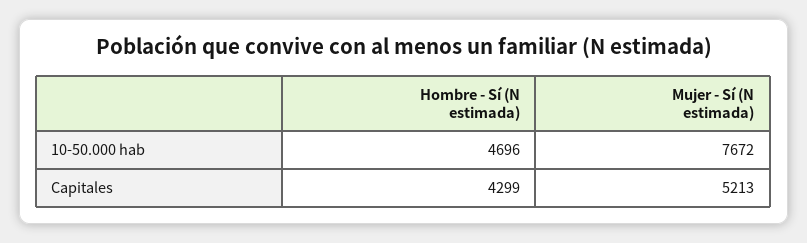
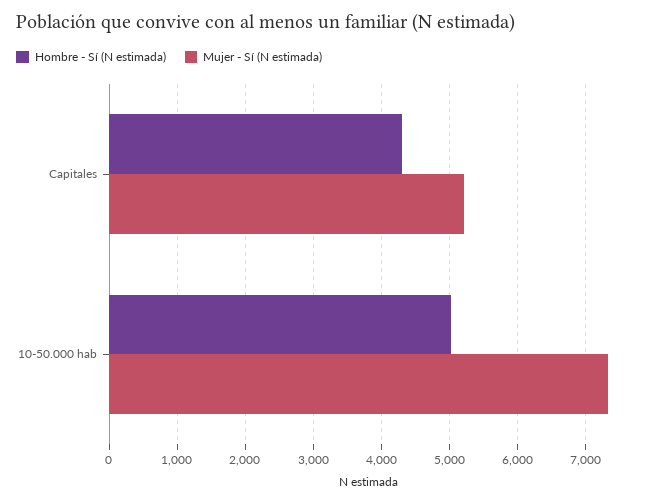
Hombre - Sí (N estimada), 10-50.000 hab: 4696 -> 5000
Mujer - Sí (N estimada), 10-50.000 hab: 7672 -> 7300

